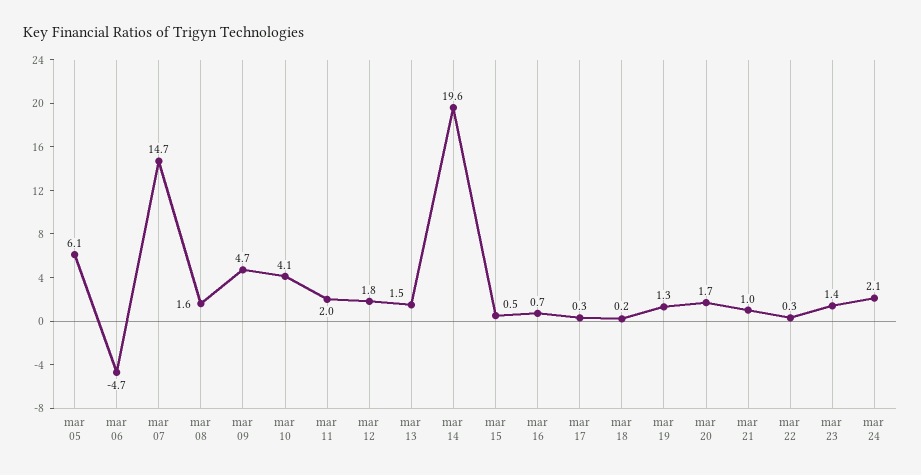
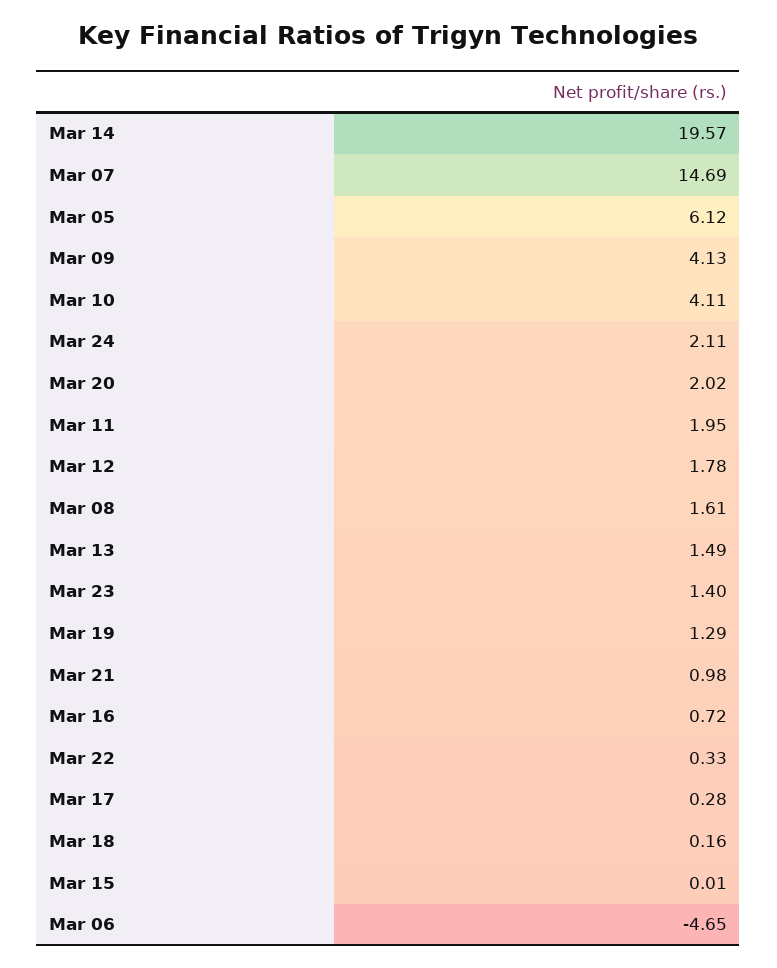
mar 09: 4.7 -> 4.13
mar 15: 0.5 -> 0.01
mar 20: 1.7 -> 2.02

